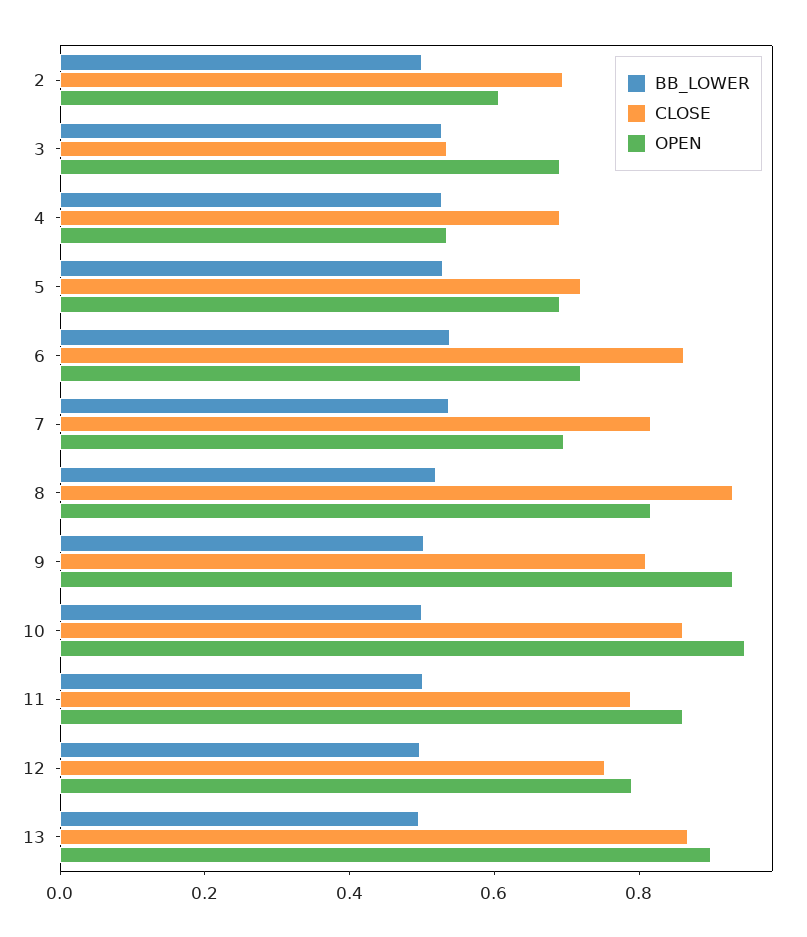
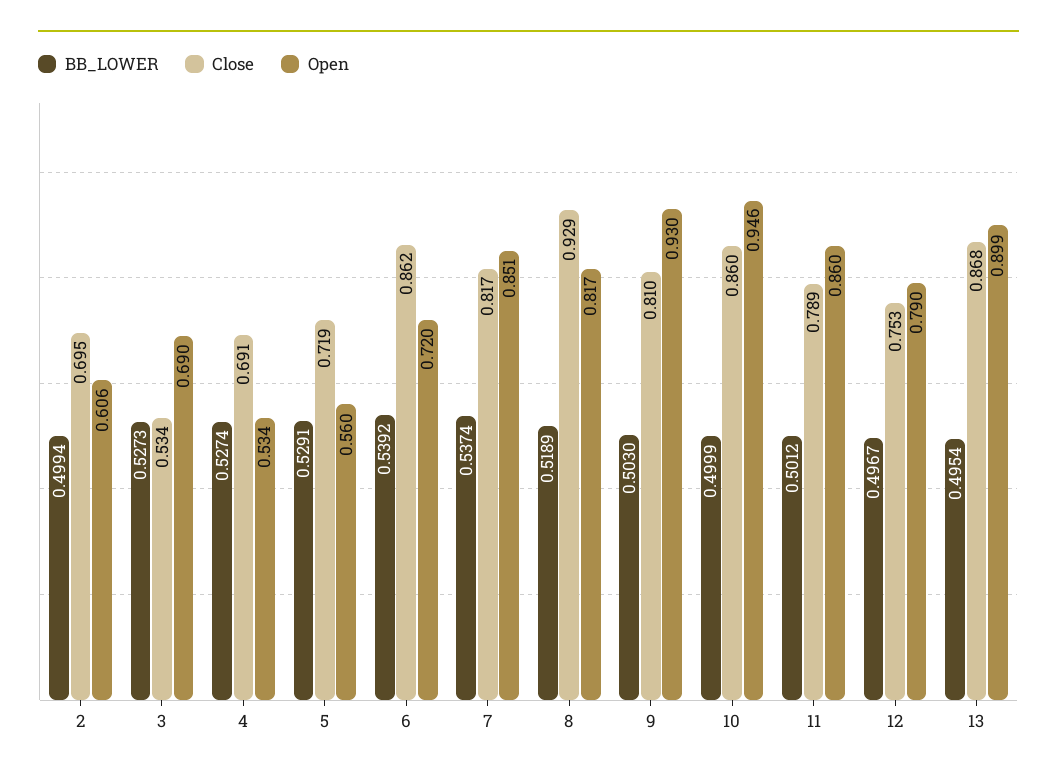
OPEN, 5: 0.7 -> 0.56
OPEN, 7: 0.7 -> 0.851

